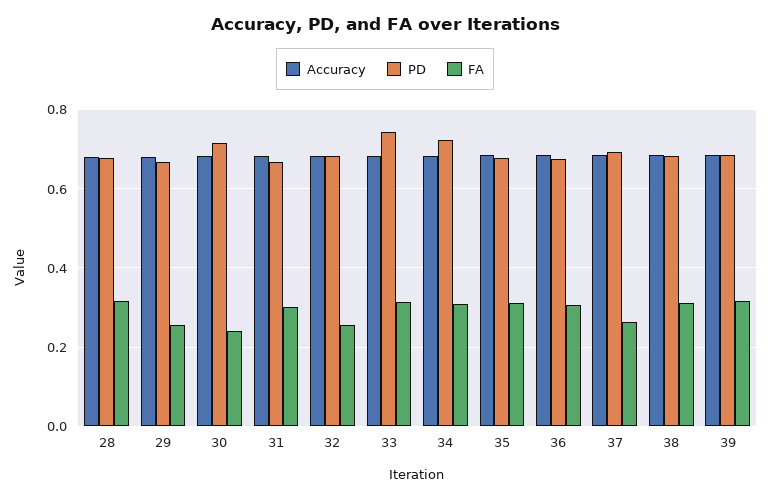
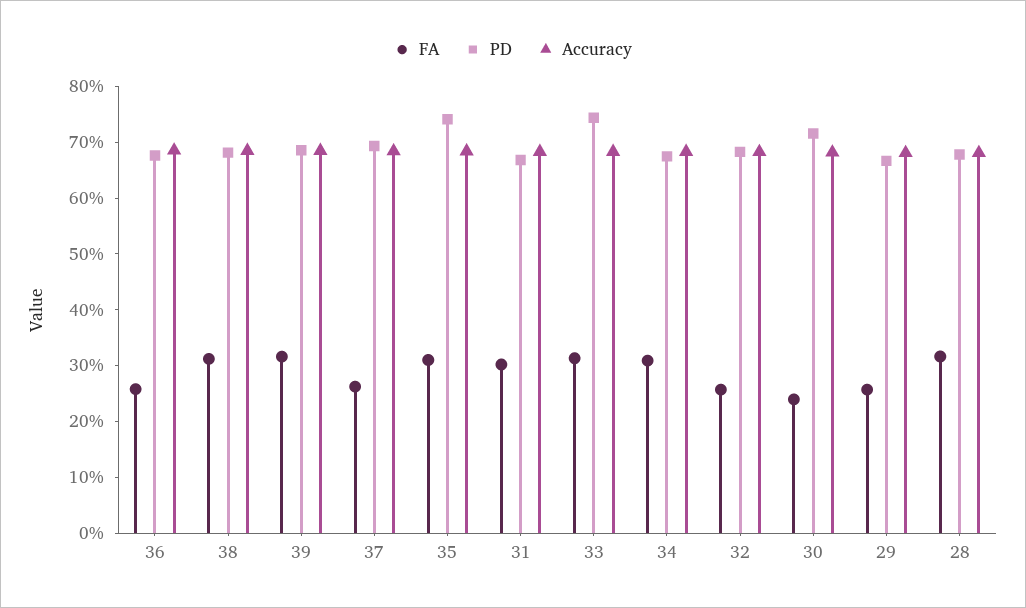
PD, 34: 0.72 -> 0.68
PD, 35: 0.68 -> 0.74
FA, 36: 0.3 -> 0.26

